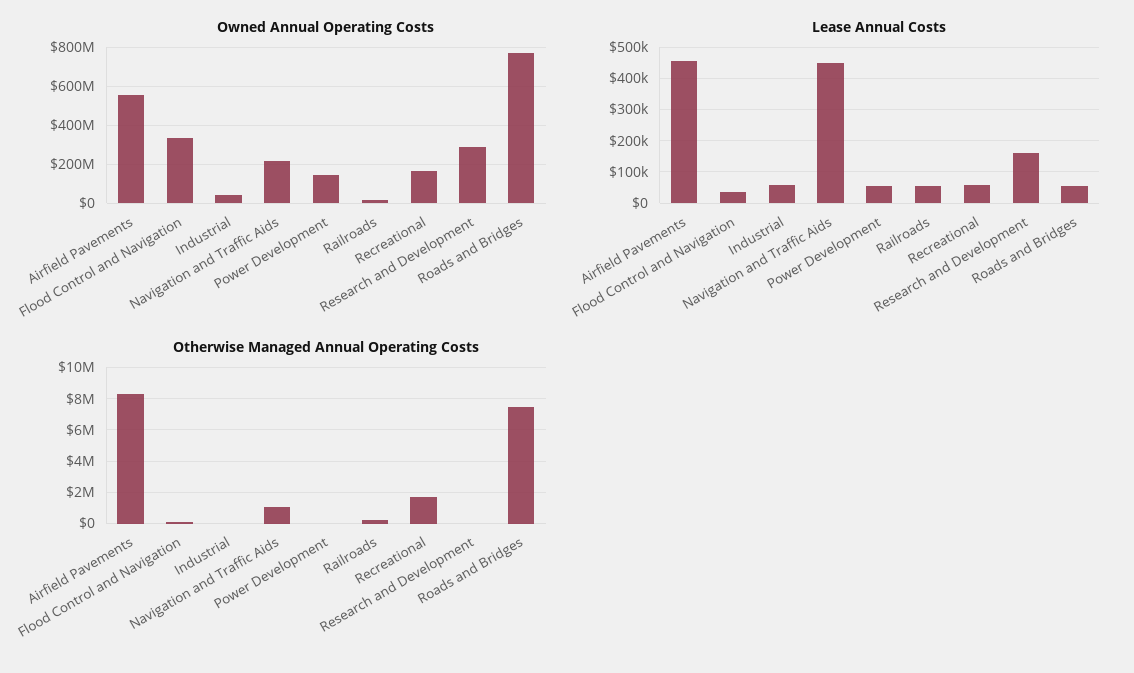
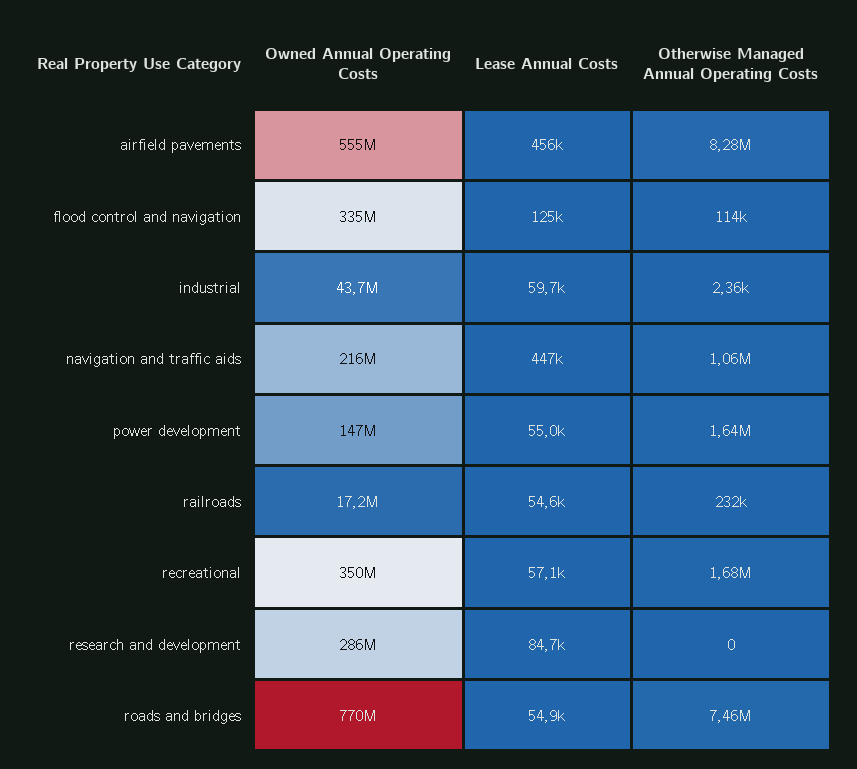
Owned Annual Operating Costs, Recreational: 150000000 -> 350000000
Lease Annual Costs, Flood Control and Navigation: 40000 -> 125000
Lease Annual Costs, Research and Development: 160000 -> 84700
Otherwise Managed Annual Operating Costs, Power Development: 0 -> 1640000

